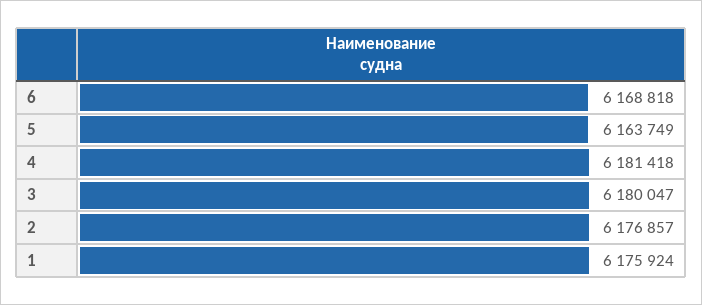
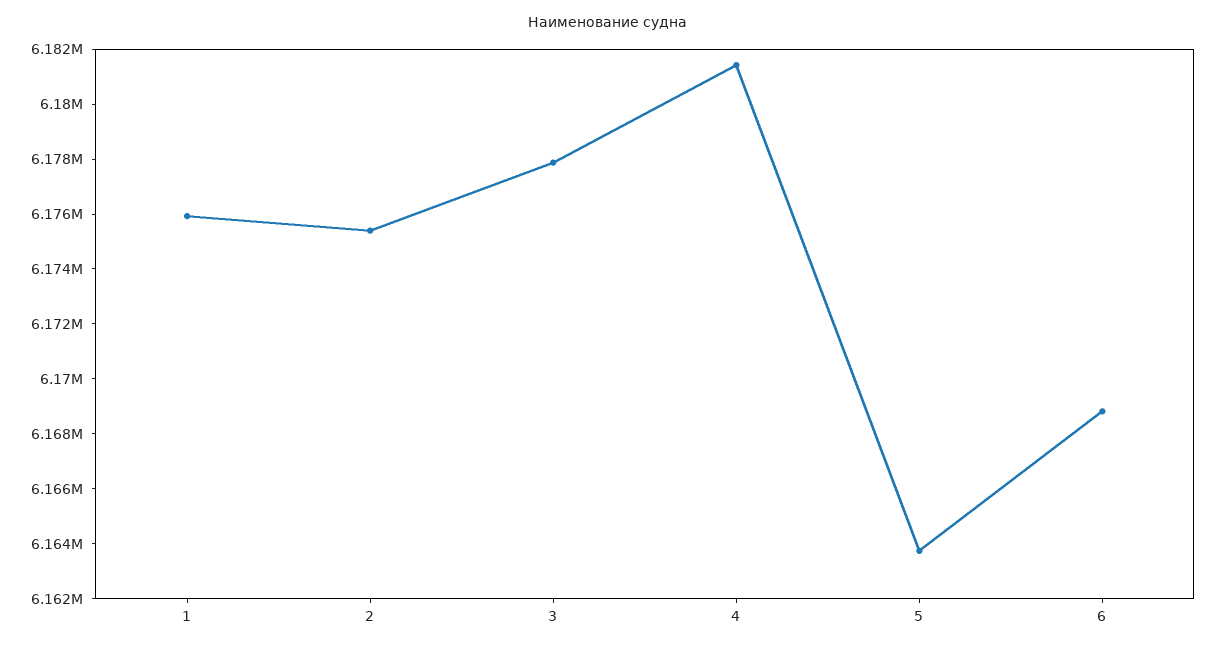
3: 6180047 -> 6178000
2: 6176857 -> 6175500

